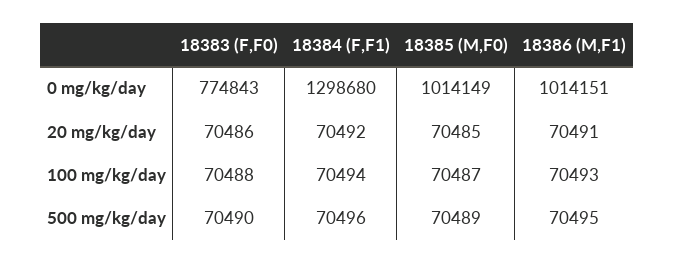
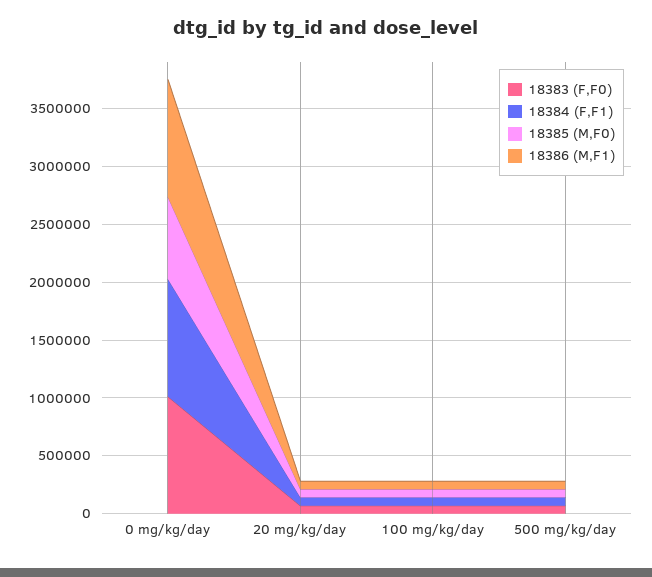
18383 (F,F0), 0 mg/kg/day: 774843 -> 1000000
18384 (F,F1), 0 mg/kg/day: 1298680 -> 1000000
18385 (M,F0), 0 mg/kg/day: 1014149 -> 700000

